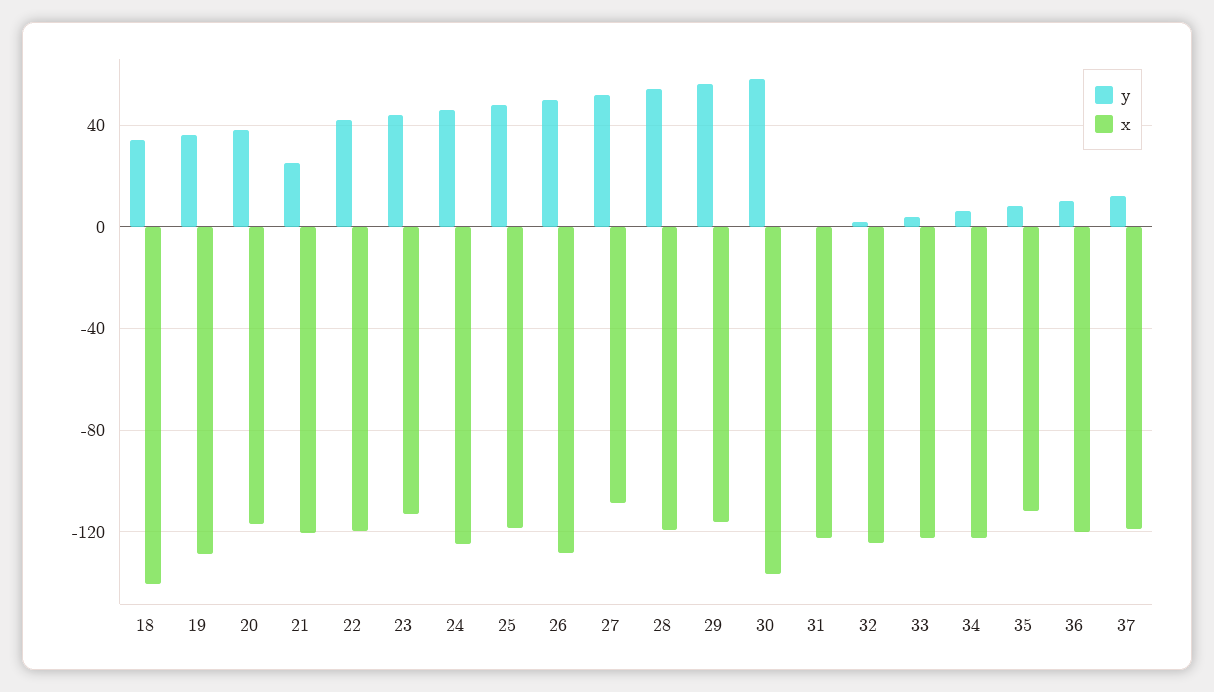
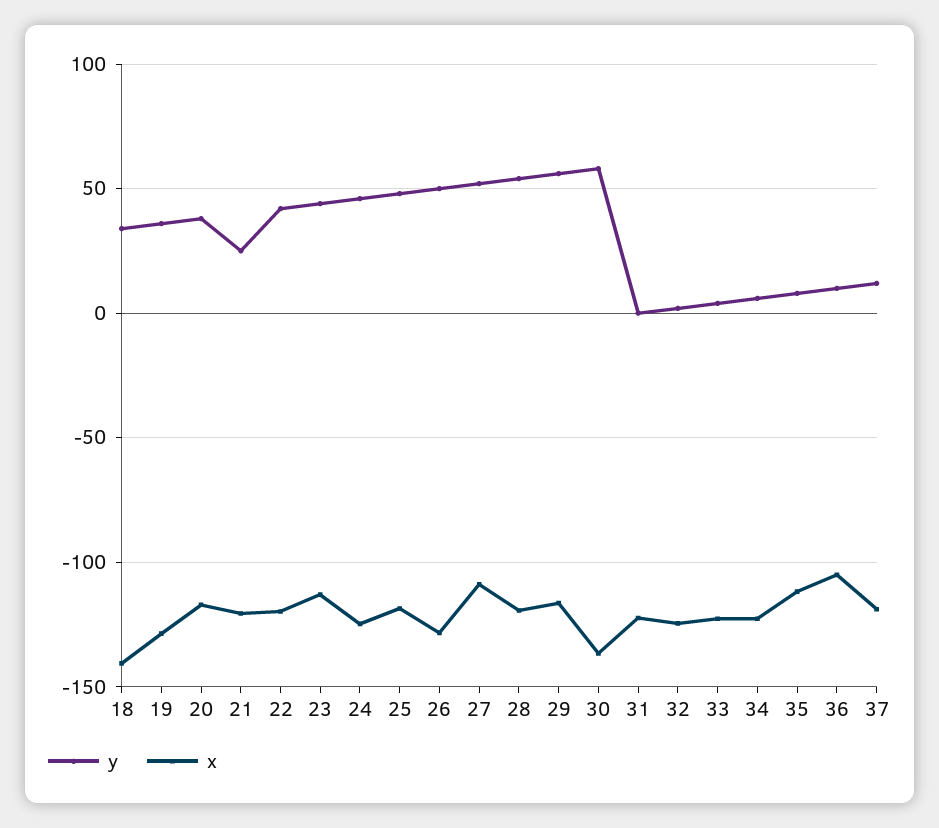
x, 36: -120 -> -105

